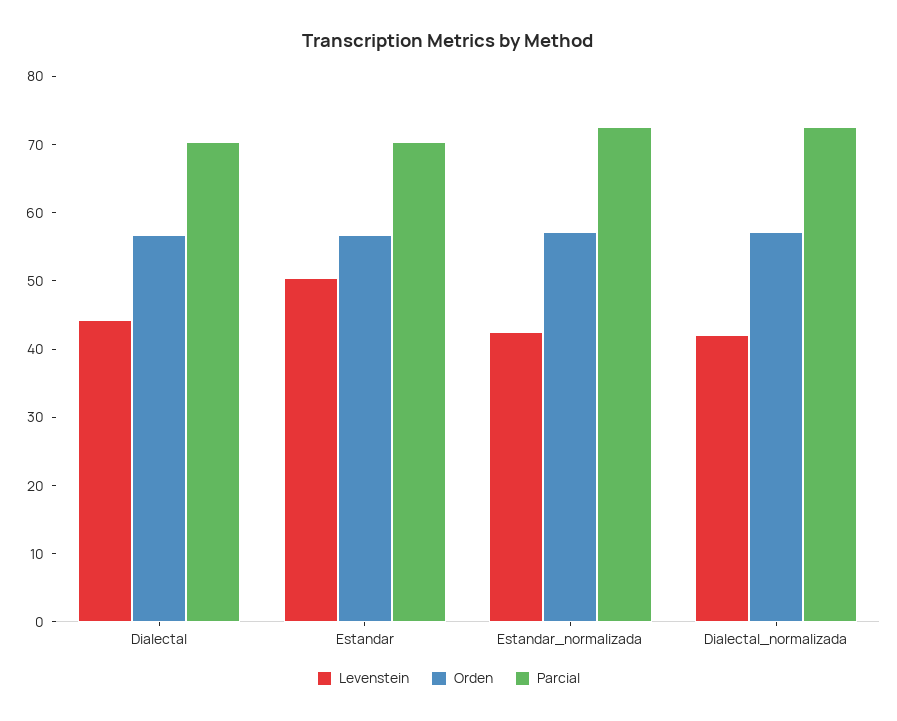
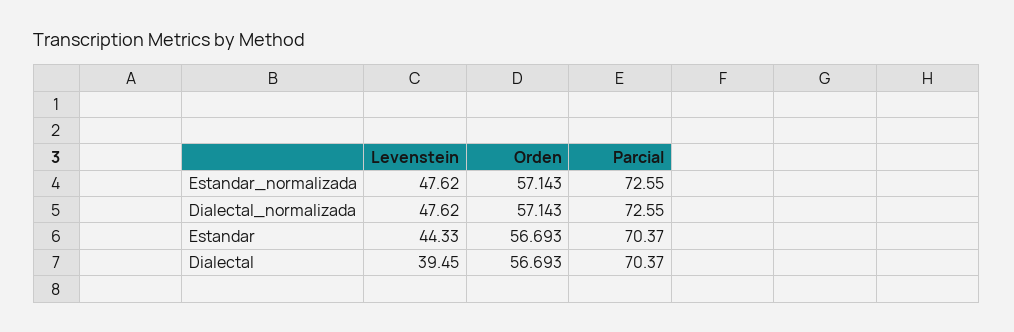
Levenstein, Dialectal: 44 -> 39.45
Levenstein, Estandar: 50 -> 44.33
Levenstein, Estandar_normalizada: 42 -> 47.62
Levenstein, Dialectal_normalizada: 42 -> 47.62

